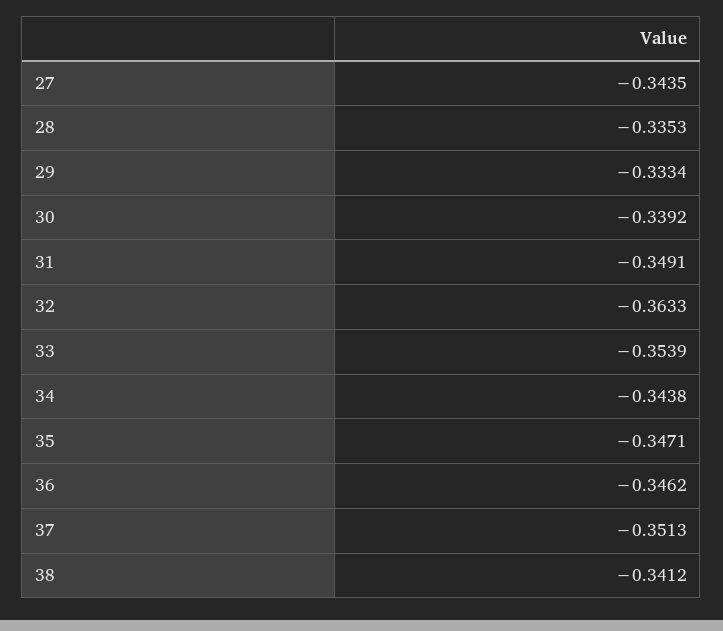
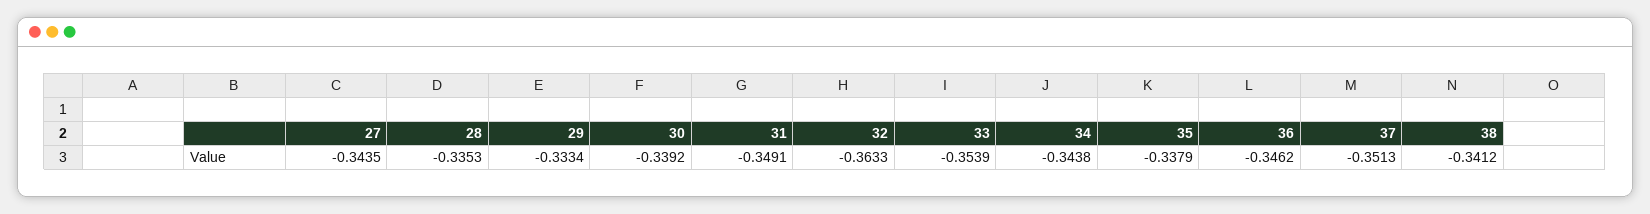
35: -0.3471 -> -0.3379

